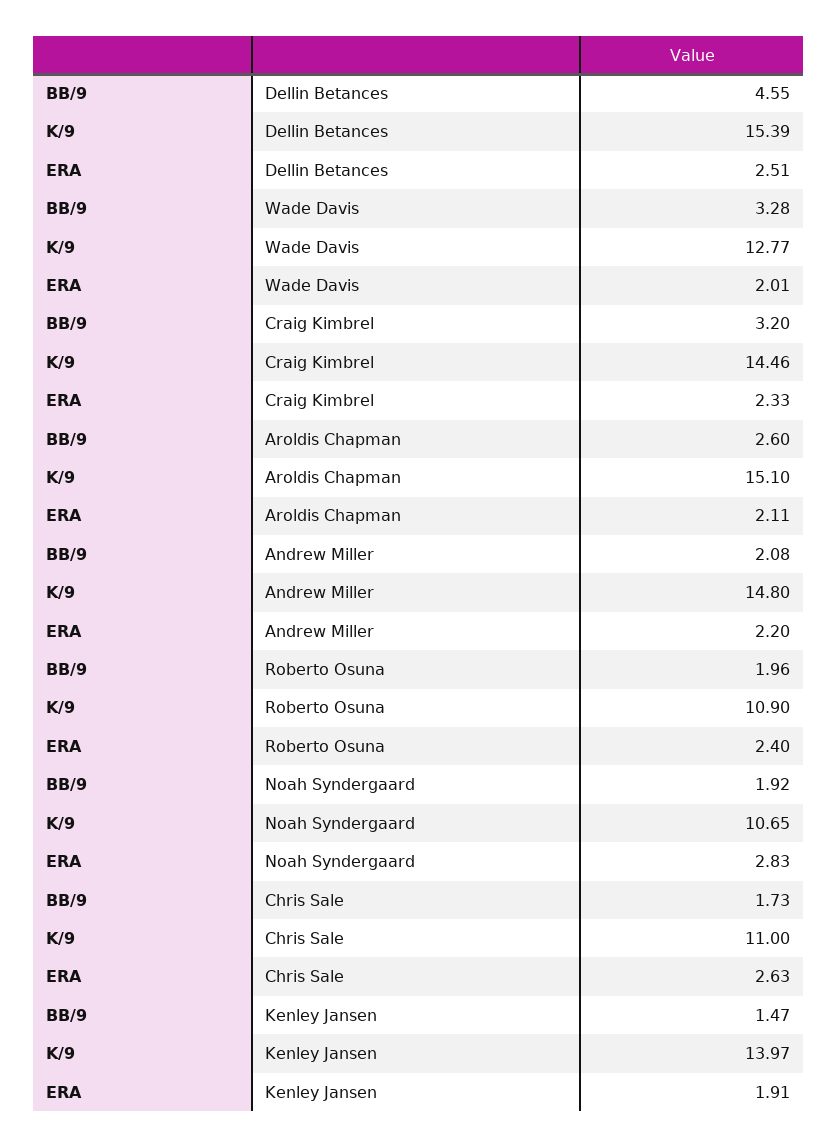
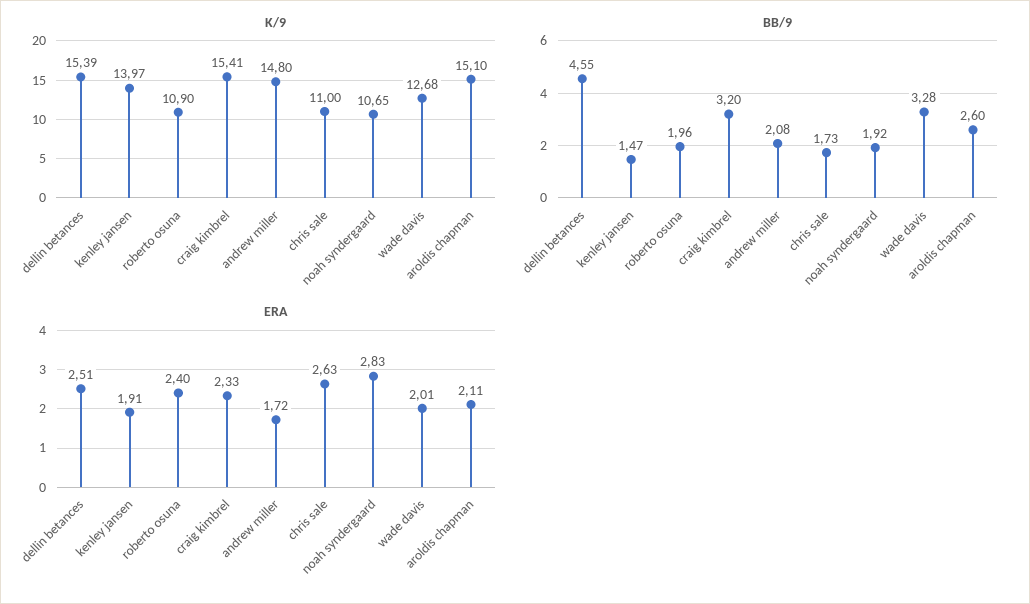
K/9, Wade Davis: 12.77 -> 12.68
K/9, Craig Kimbrel: 14.46 -> 15.41
ERA, Andrew Miller: 2.2 -> 1.72

